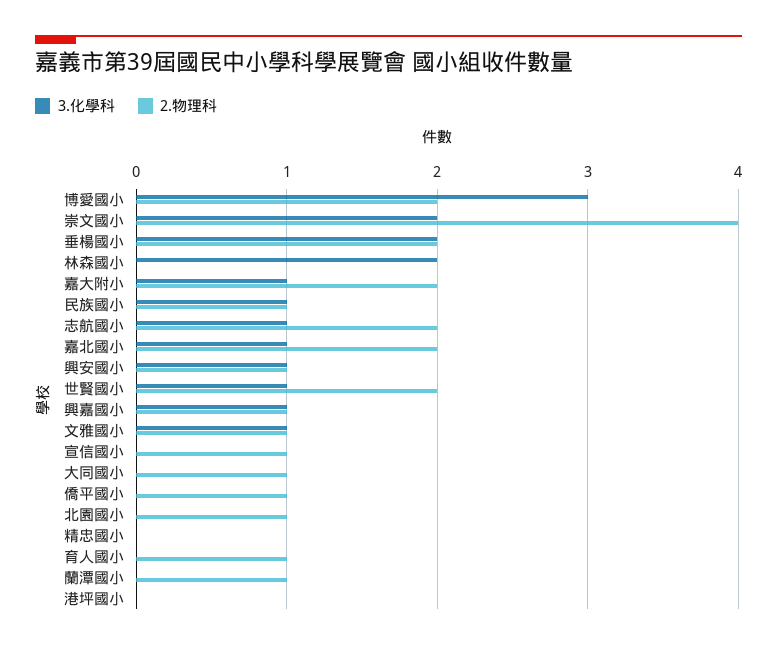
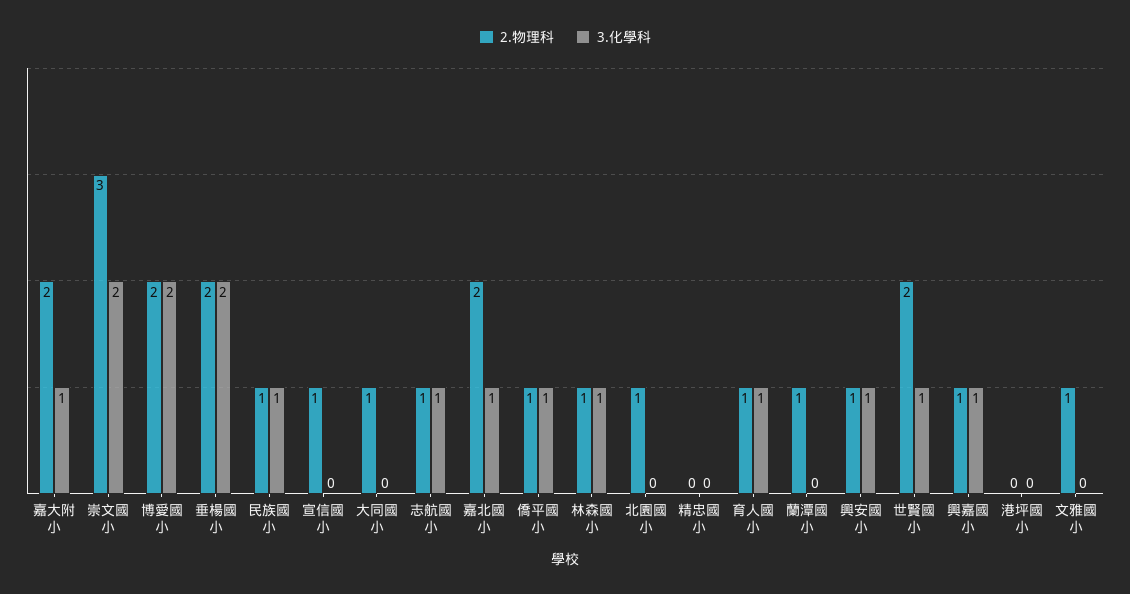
3.化學科, 博愛國小: 3 -> 2
2.物理科, 崇文國小: 4 -> 3
3.化學科, 林森國小: 2 -> 1
2.物理科, 林森國小: 0 -> 1
2.物理科, 志航國小: 2 -> 1
3.化學科, 文雅國小: 1 -> 0
3.化學科, 僑平國小: 0 -> 1
3.化學科, 育人國小: 0 -> 1

